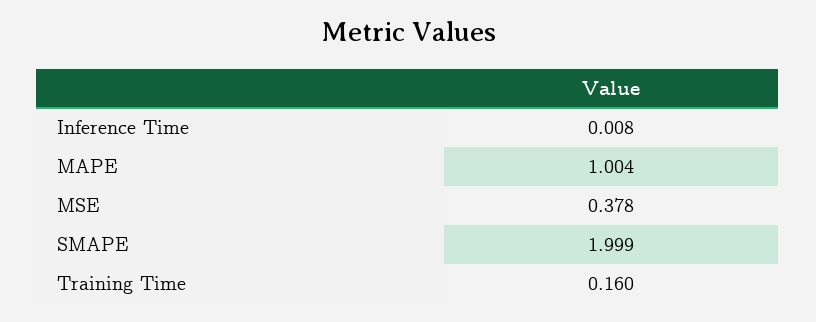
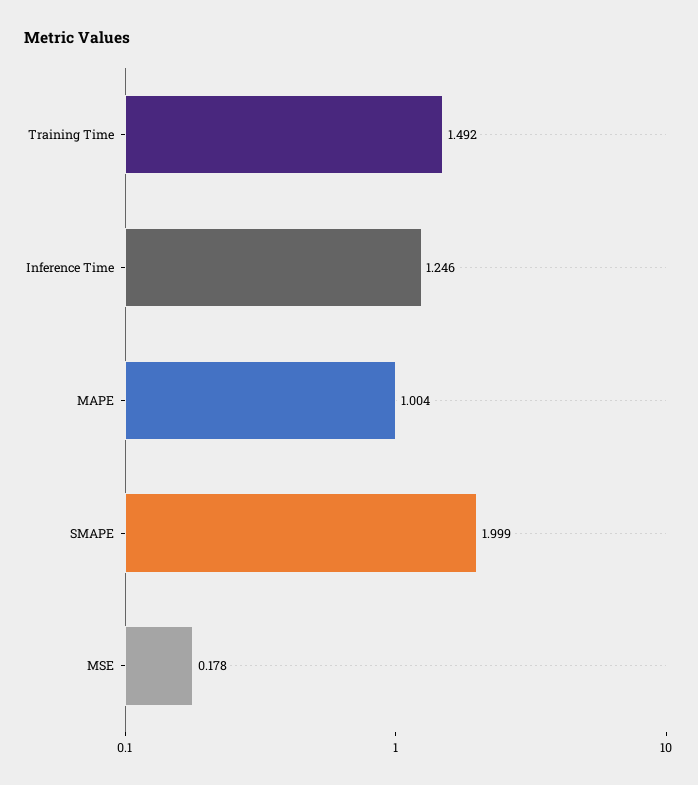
Inference Time: 0.008 -> 1.246
MSE: 0.378 -> 0.178
Training Time: 0.16 -> 1.492

